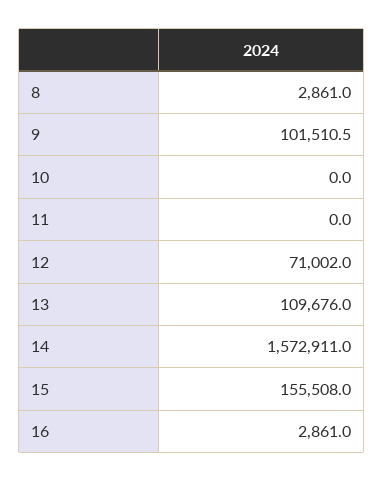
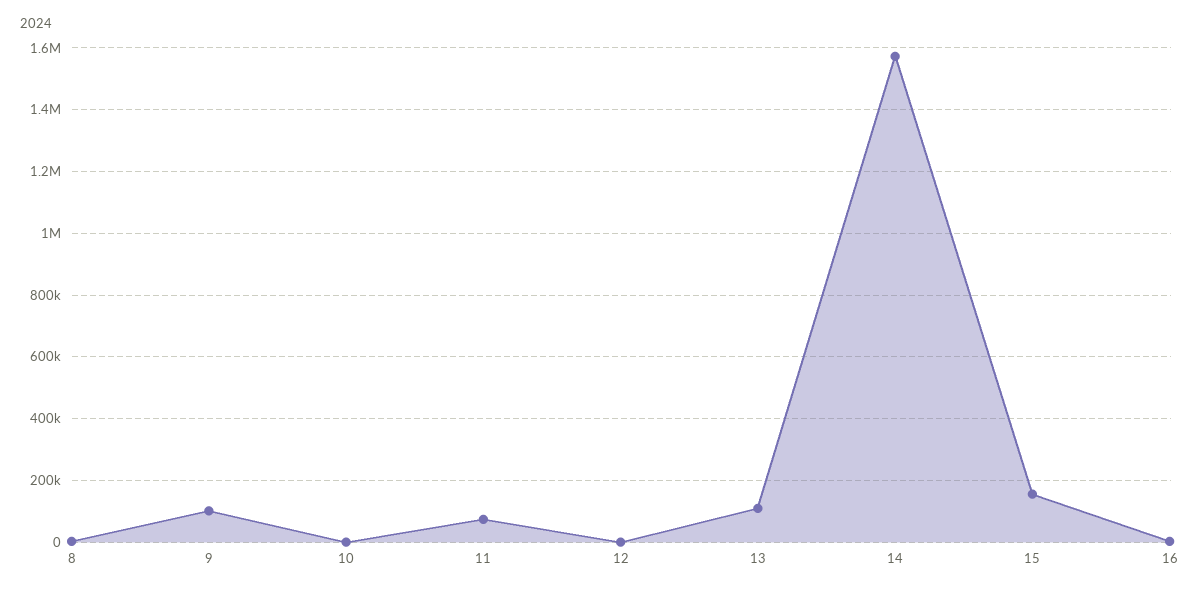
11: 0 -> 80000
12: 71002 -> 0

